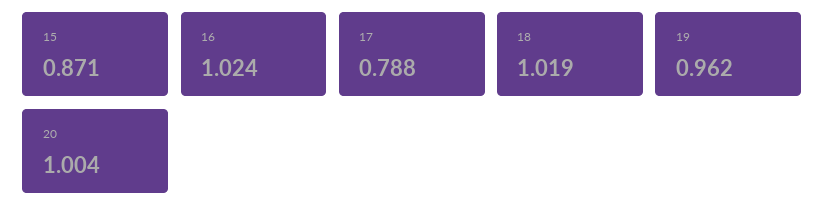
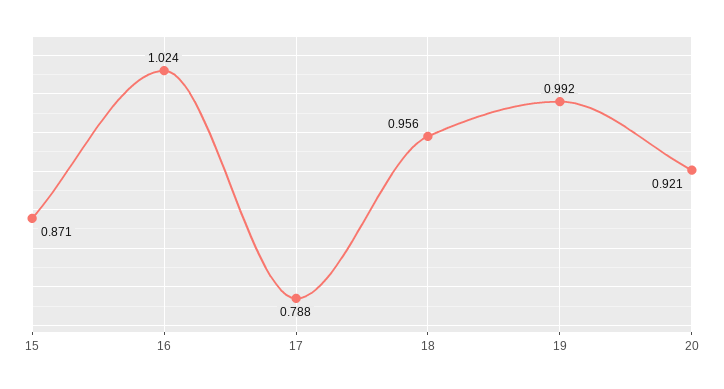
18: 1.019 -> 0.956
19: 0.962 -> 0.992
20: 1.004 -> 0.921

